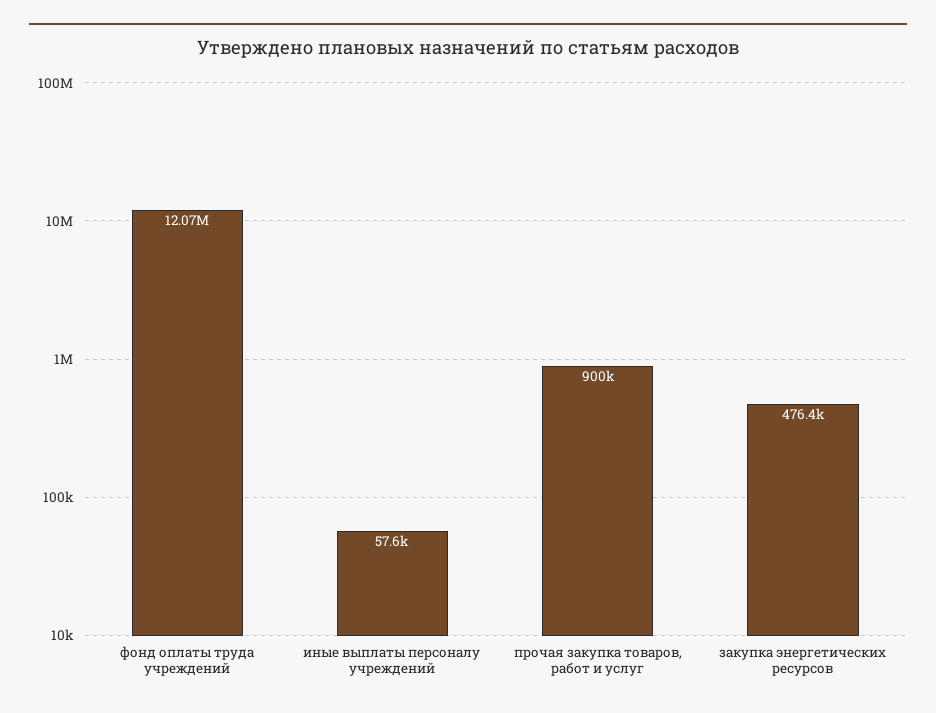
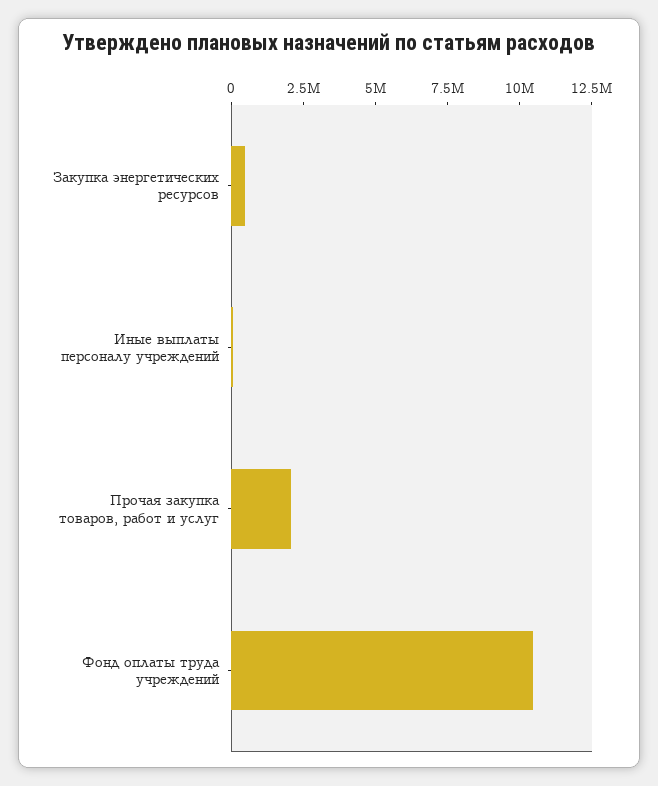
фонд оплаты труда учреждений: 12070000 -> 10500000
прочая закупка товаров, работ и услуг: 900000 -> 2000000

